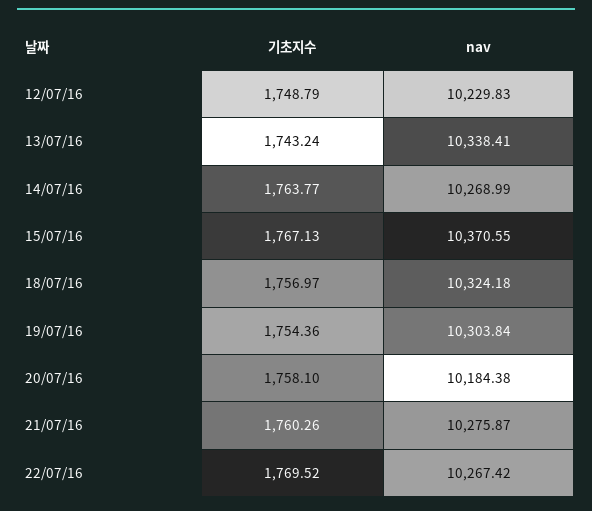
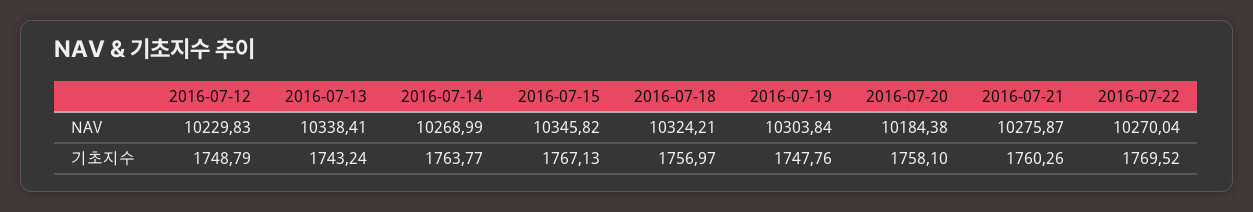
nav, 15/07/16: 10370.55 -> 10345.82
nav, 18/07/16: 10324.18 -> 10324.21
기초지수, 19/07/16: 1754.36 -> 1747.76
nav, 22/07/16: 10267.42 -> 10270.04

